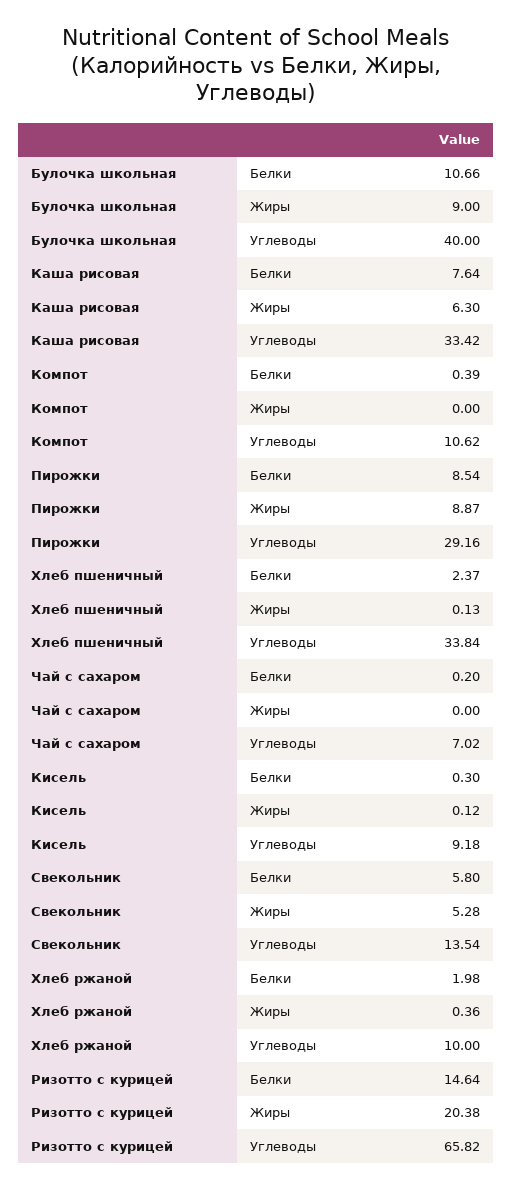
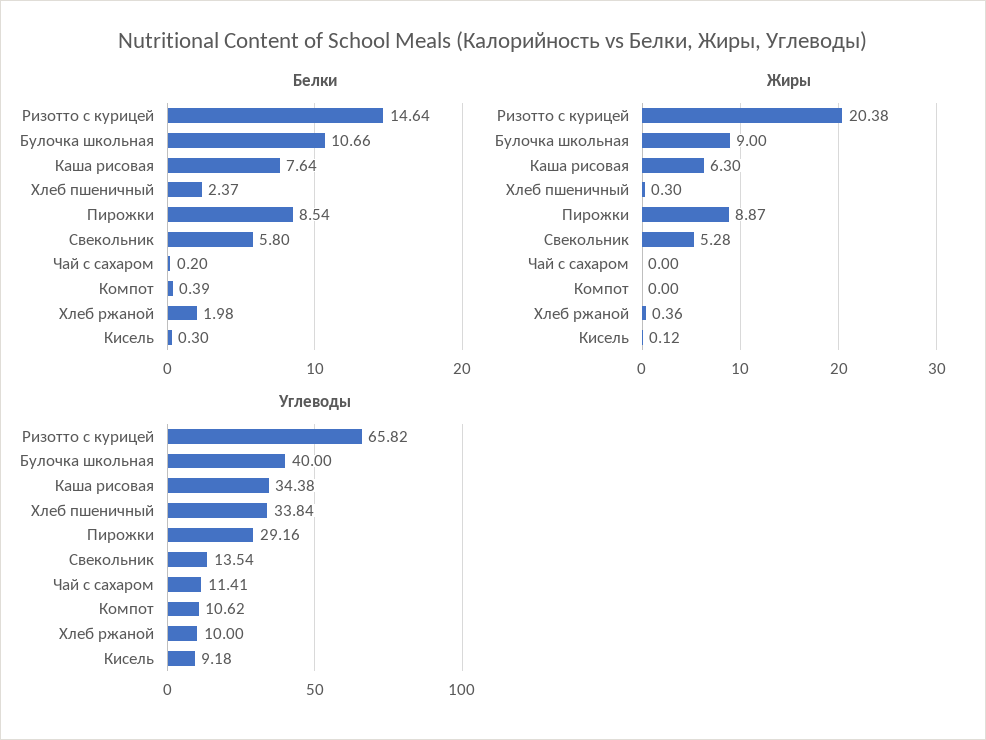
Углеводы, Каша рисовая: 33.42 -> 34.38
Жиры, Хлеб пшеничный: 0.13 -> 0.3
Углеводы, Чай с сахаром: 7.02 -> 11.41

